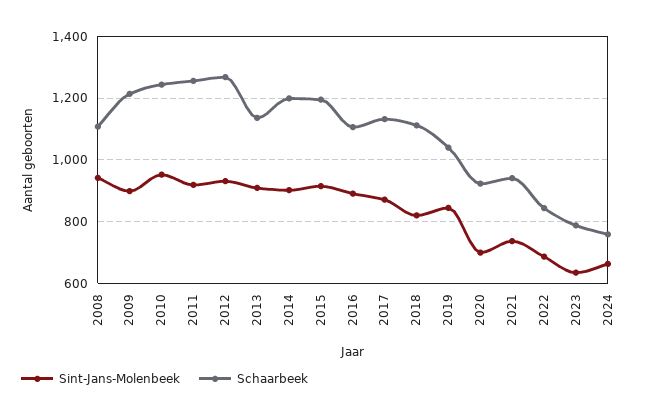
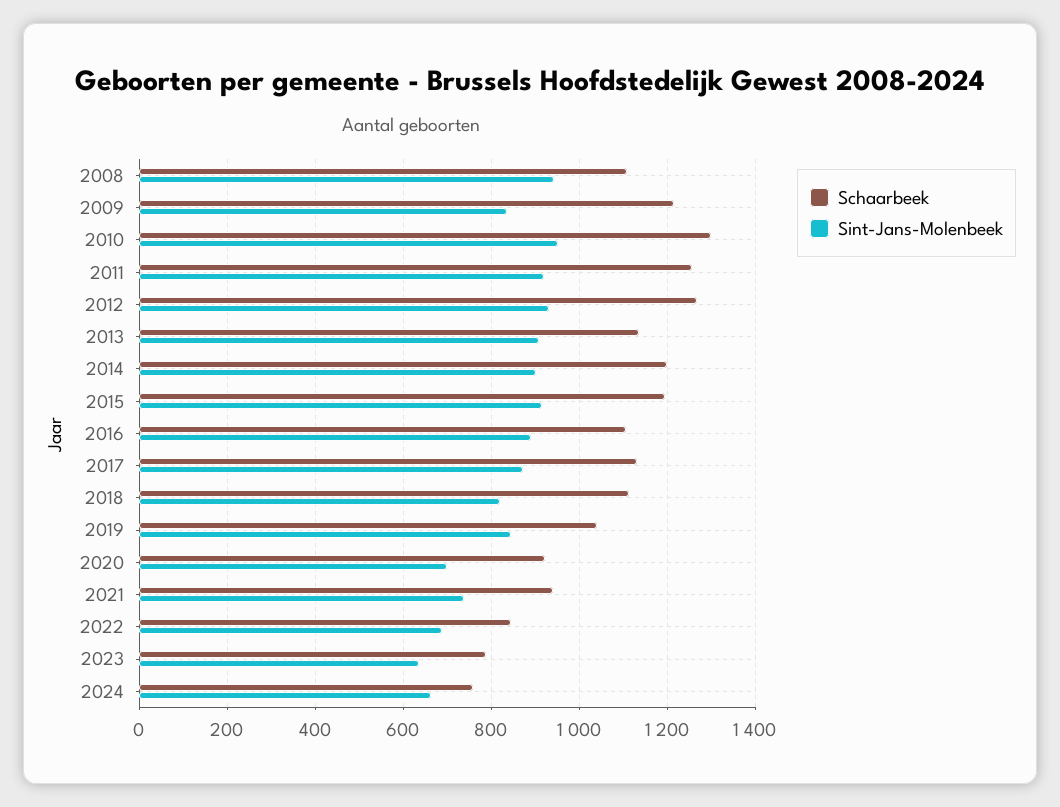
Sint-Jans-Molenbeek, 2009: 900 -> 840
Schaarbeek, 2010: 1240 -> 1300

